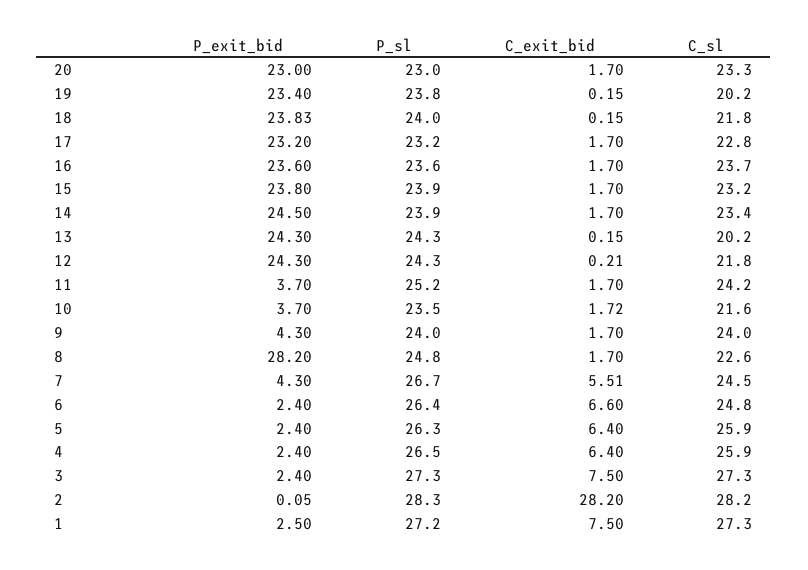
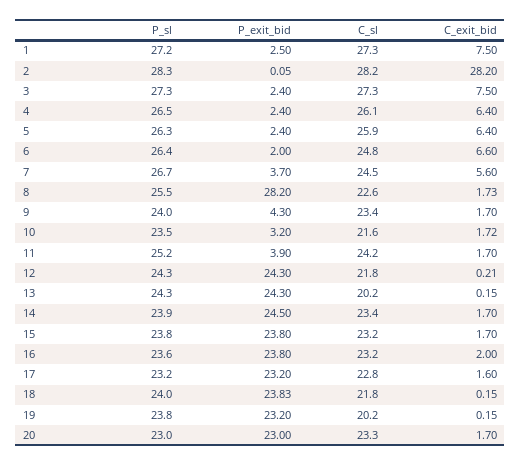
P_exit_bid, 19: 23.4 -> 23.2
C_exit_bid, 17: 1.7 -> 1.6
P_exit_bid, 16: 23.6 -> 23.8
C_exit_bid, 16: 1.7 -> 2
C_sl, 16: 23.7 -> 23.2
P_sl, 15: 23.9 -> 23.8
P_exit_bid, 11: 3.7 -> 3.9
P_exit_bid, 10: 3.7 -> 3.2
C_sl, 9: 24 -> 23.4
P_sl, 8: 24.8 -> 25.5
C_exit_bid, 8: 1.7 -> 1.73
P_exit_bid, 7: 4.3 -> 3.7
C_exit_bid, 7: 5.51 -> 5.6
P_exit_bid, 6: 2.4 -> 2
C_sl, 4: 25.9 -> 26.1

